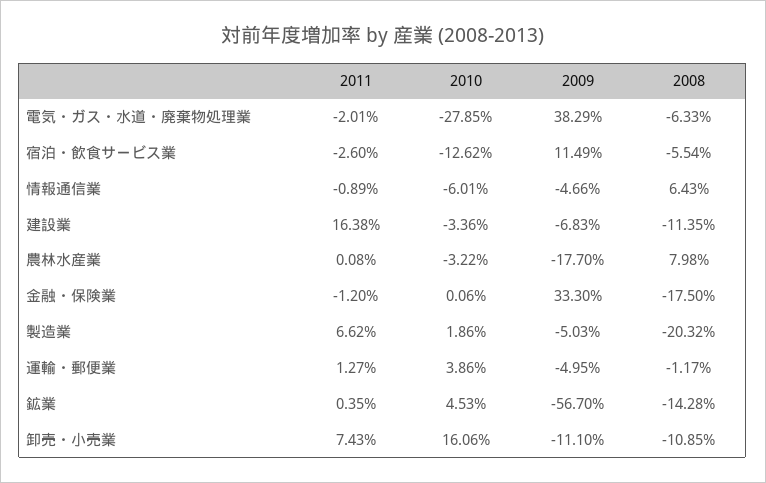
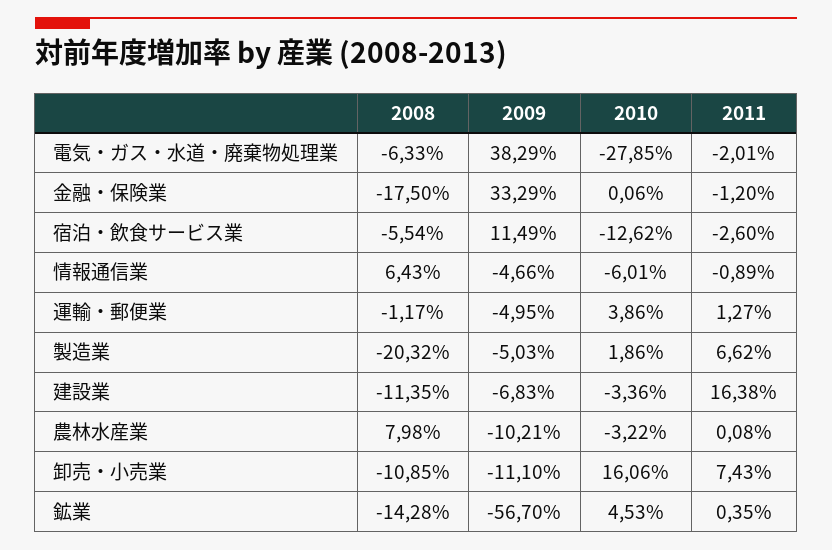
2009, 農林水産業: -17.7 -> -10.21
2009, 金融・保険業: 33.3 -> 33.29

